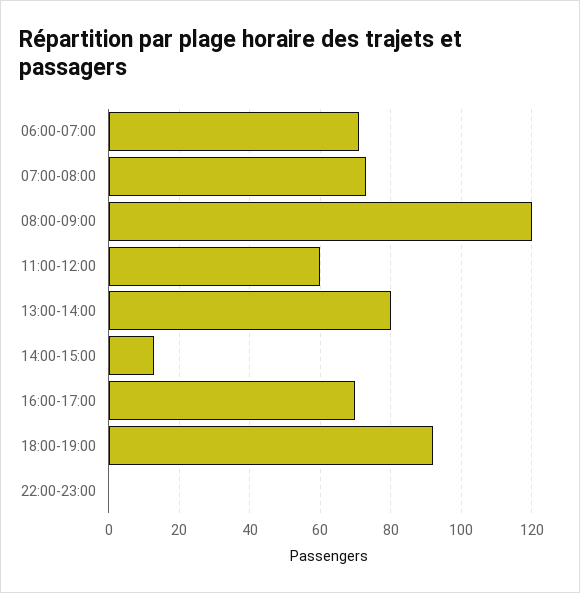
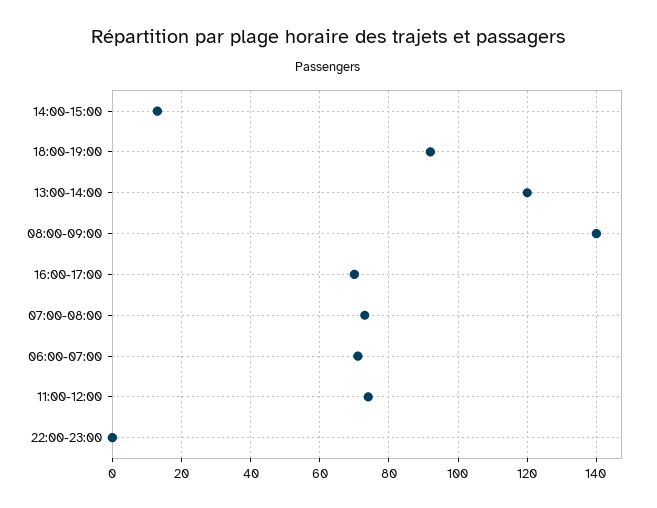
08:00-09:00: 120 -> 140
11:00-12:00: 60 -> 75
13:00-14:00: 80 -> 120

